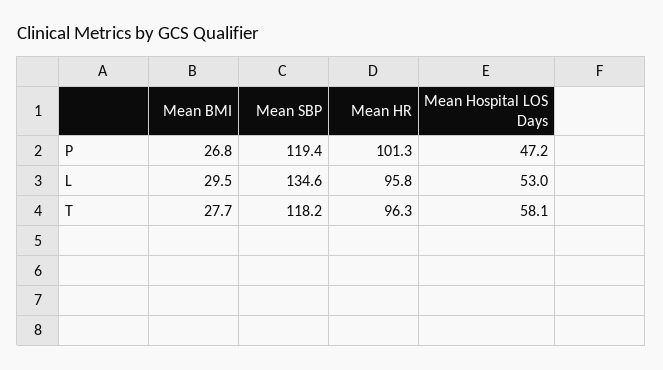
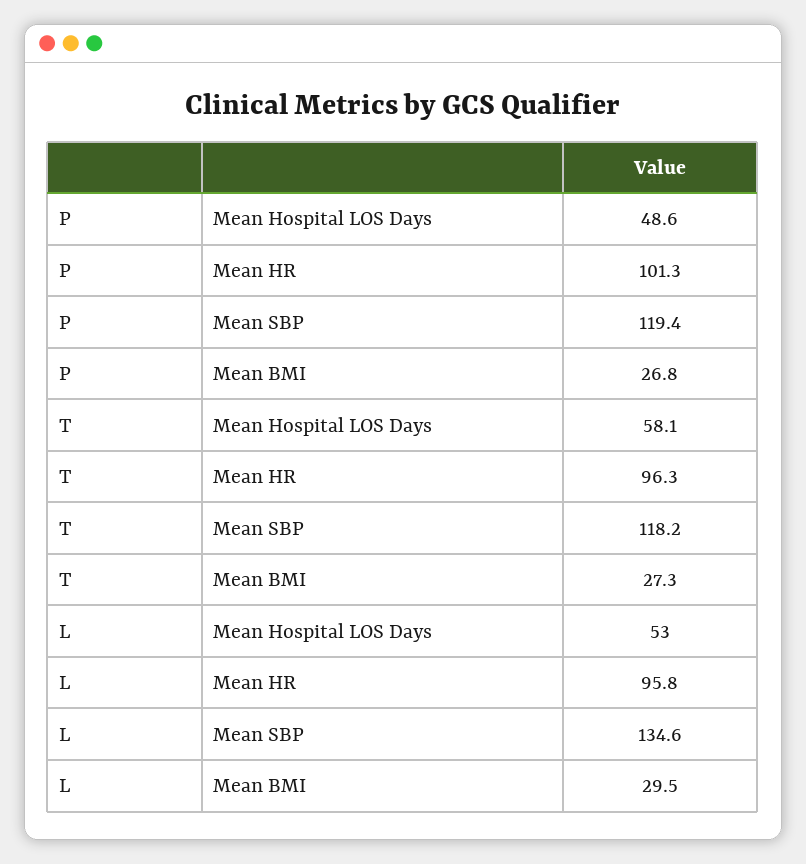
Mean Hospital LOS Days, P: 47.2 -> 48.6
Mean BMI, T: 27.7 -> 27.3

